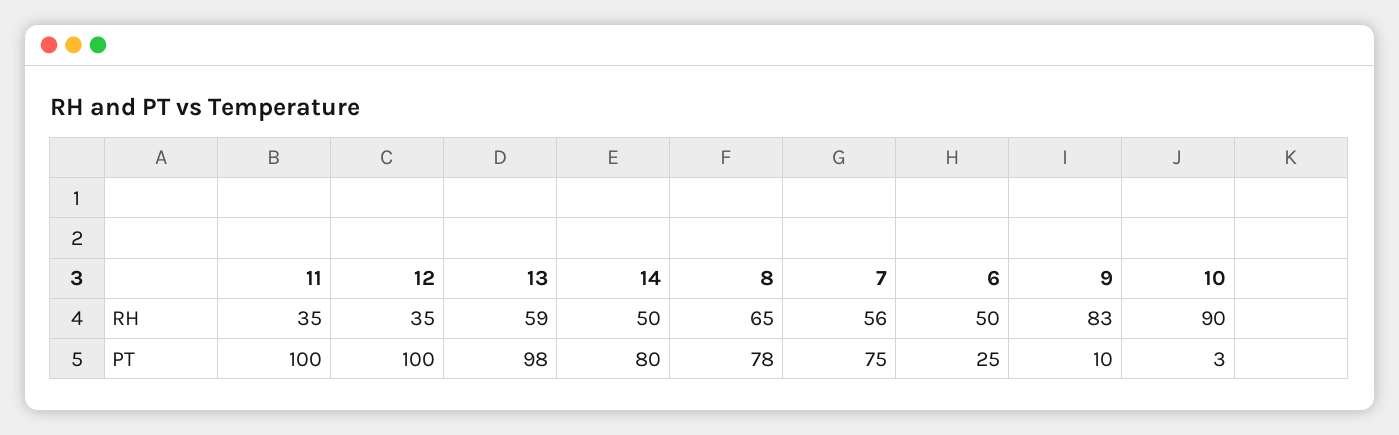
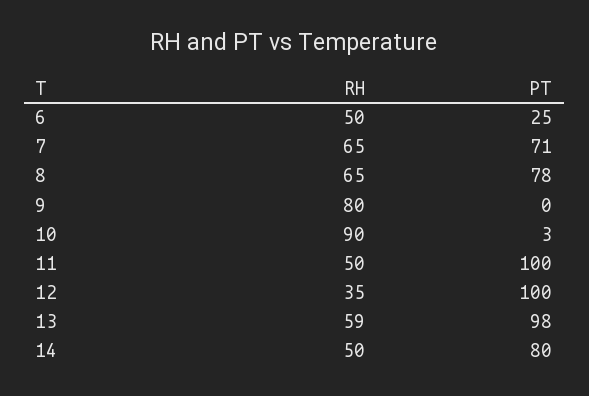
11, RH: 35 -> 50
7, RH: 56 -> 65
9, RH: 83 -> 80
7, PT: 75 -> 71
9, PT: 10 -> 0

